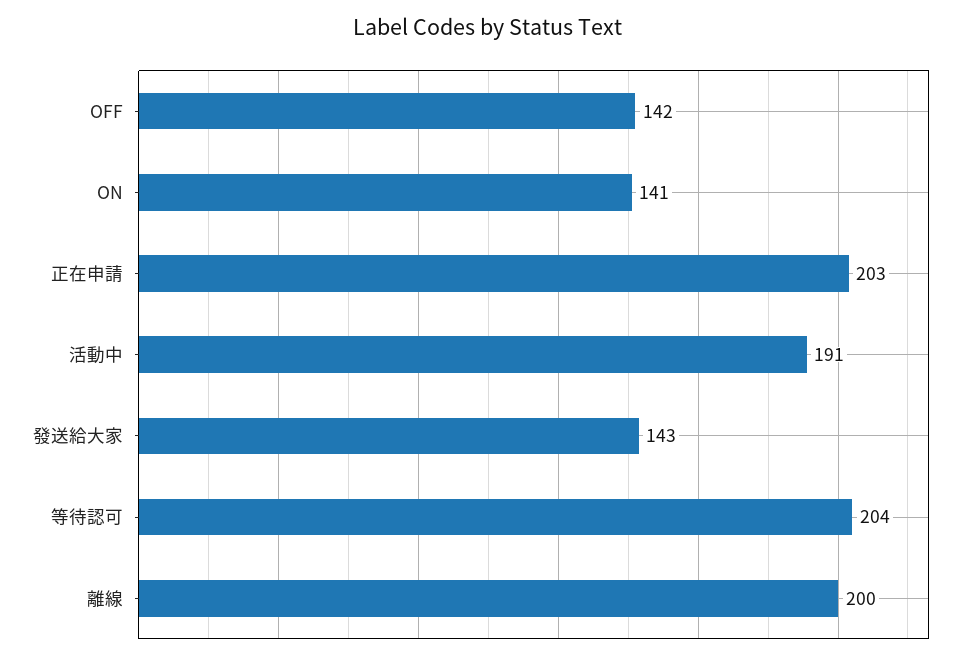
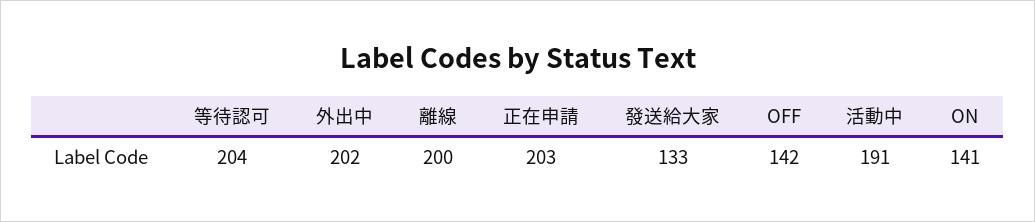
發送給大家: 143 -> 133
外出中: none -> 202

